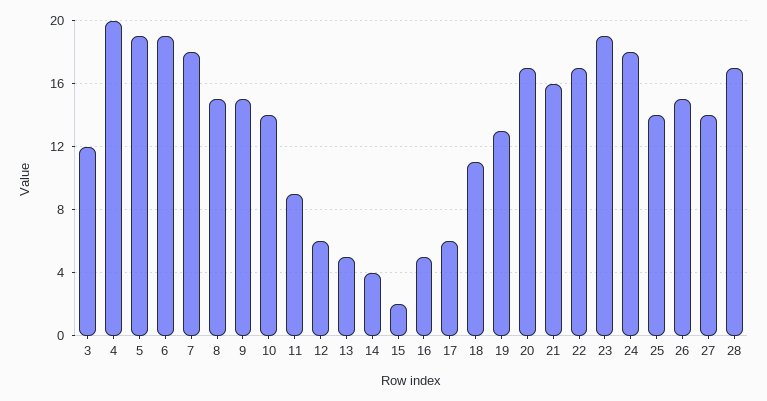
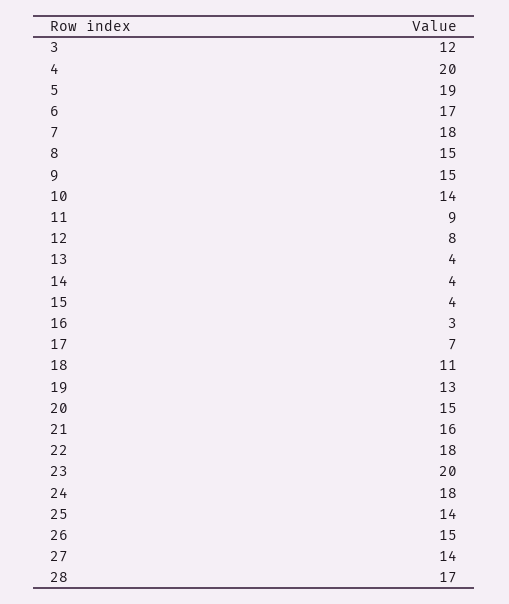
6: 19 -> 17
12: 6 -> 8
13: 5 -> 4
15: 2 -> 4
16: 5 -> 3
17: 6 -> 7
20: 17 -> 15
22: 17 -> 18
23: 19 -> 20

